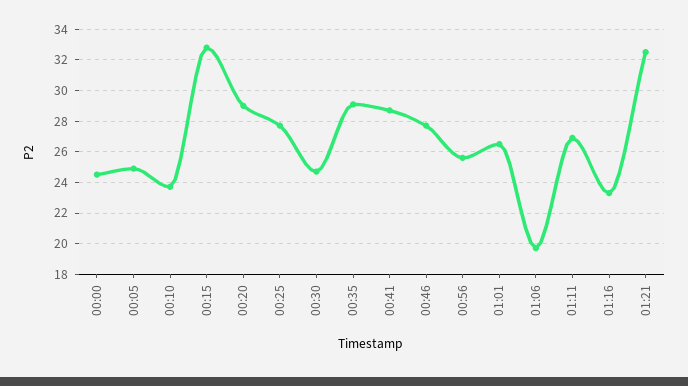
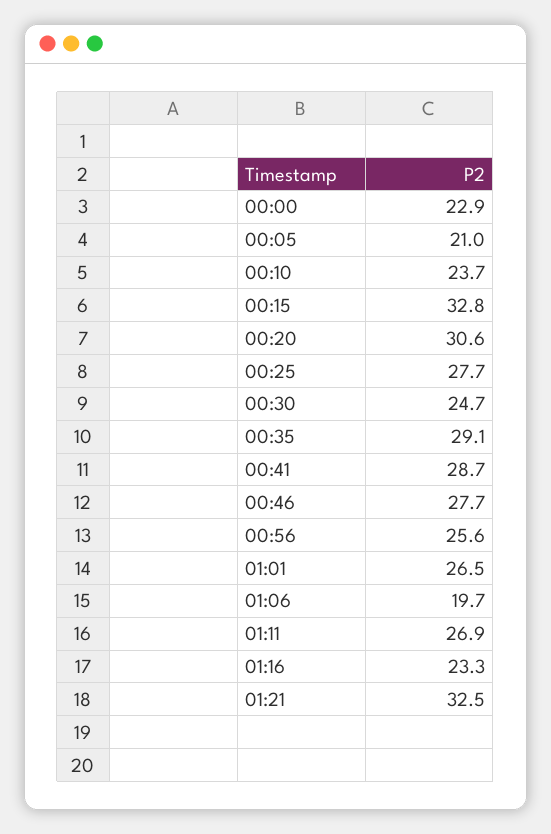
00:00: 24.5 -> 22.9
00:05: 25 -> 21
00:20: 29 -> 30.6

